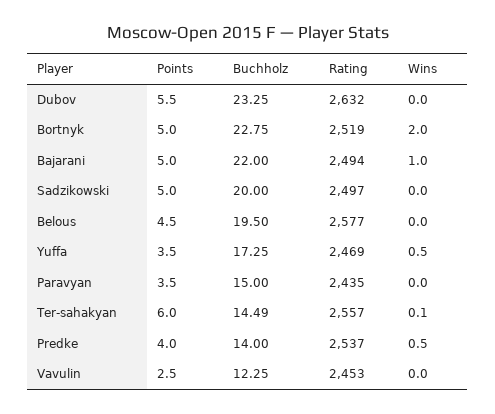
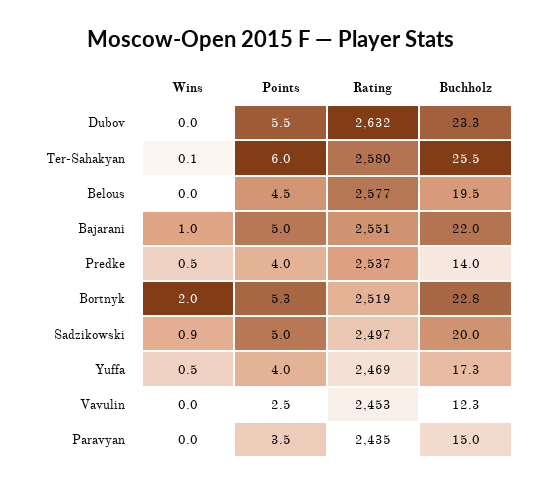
Points, Bortnyk: 5 -> 5.3
Rating, Bajarani: 2494 -> 2551
Wins, Sadzikowski: 0 -> 0.9
Points, Yuffa: 3.5 -> 4
Buchholz, Ter-sahakyan: 14.49 -> 25.5
Rating, Ter-sahakyan: 2557 -> 2580

